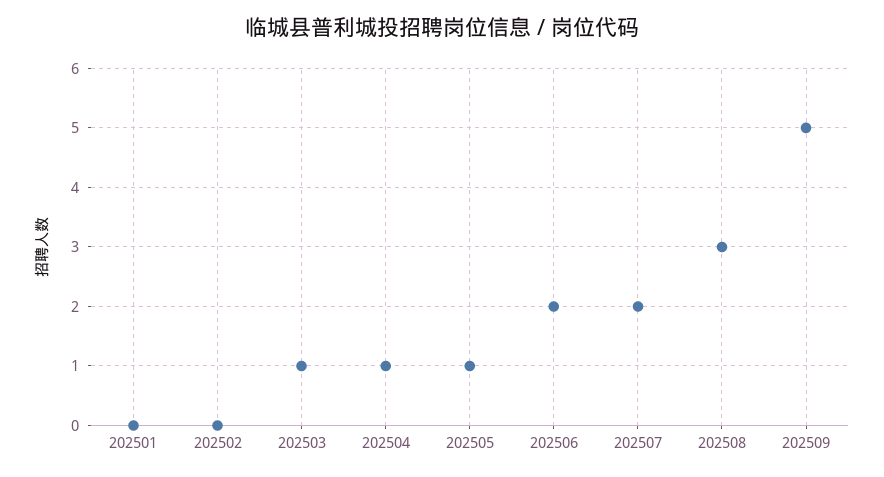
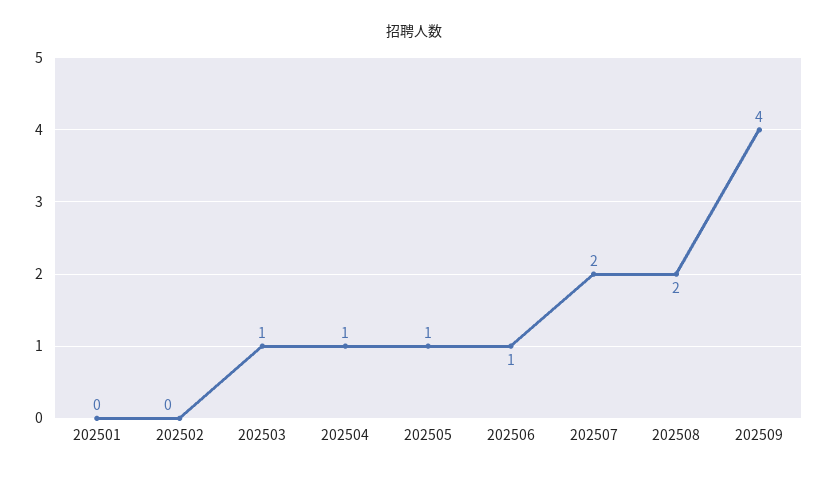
202506: 2 -> 1
202508: 3 -> 2
202509: 5 -> 4

